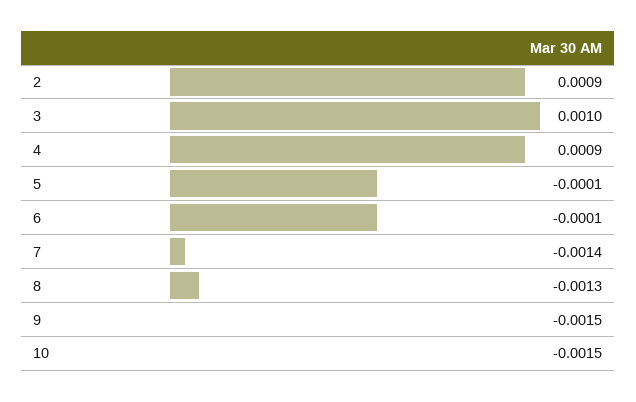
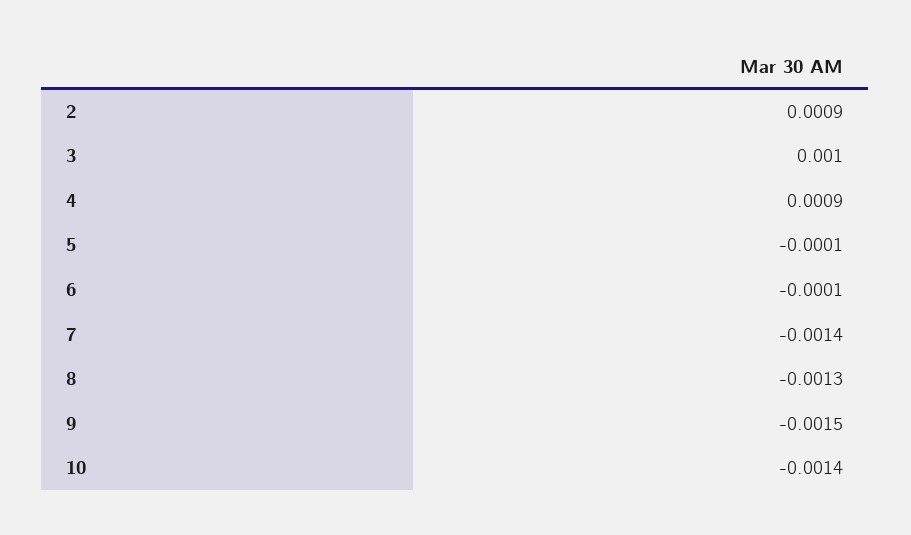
10: -0.0015 -> -0.0014

